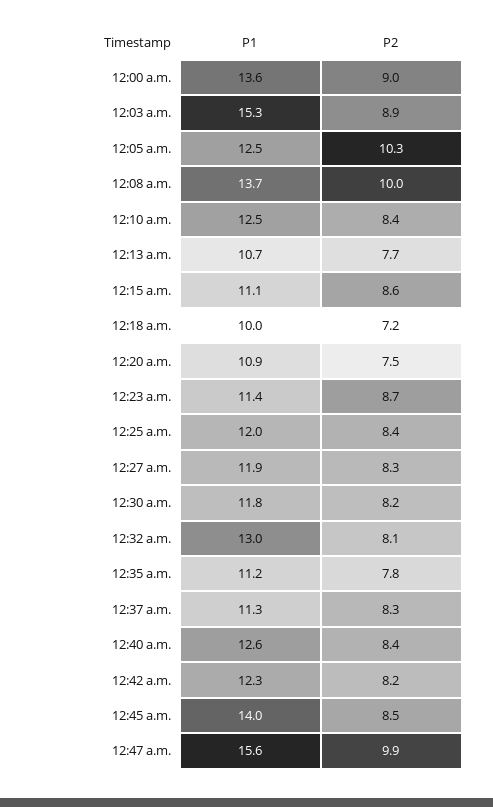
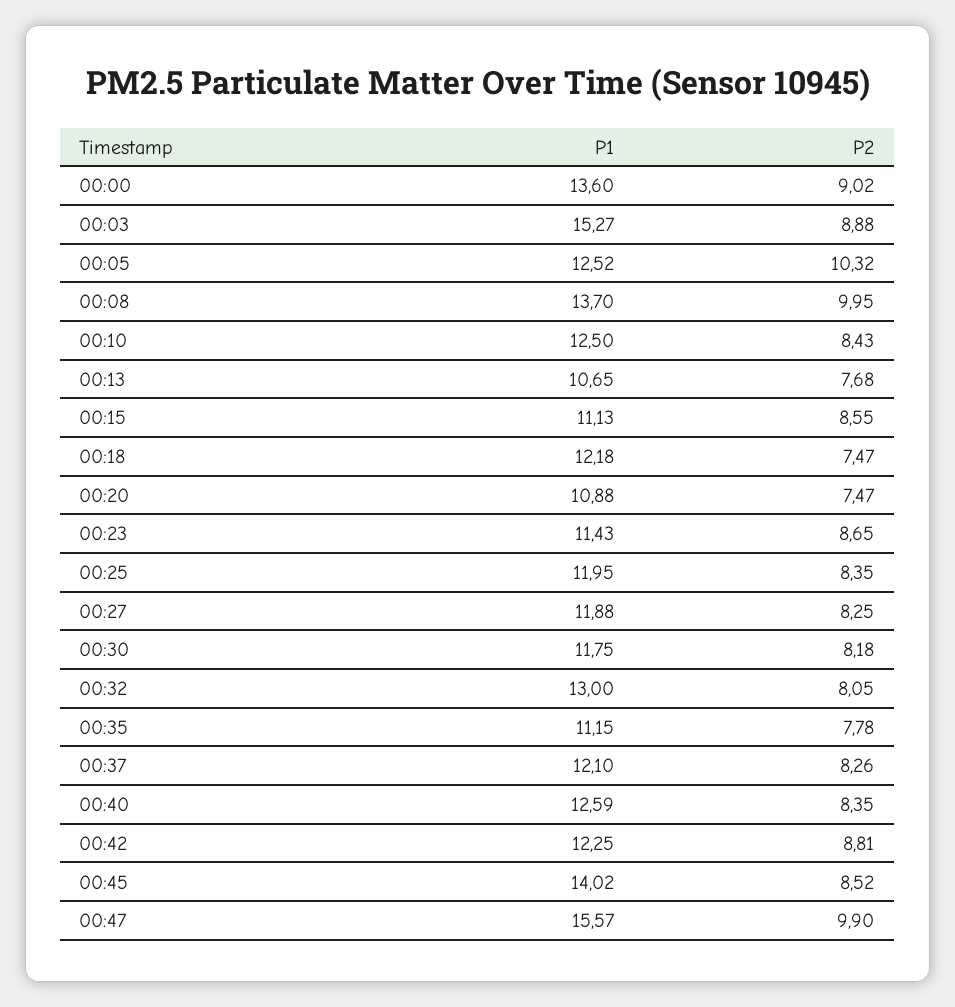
P1, 12:18 a.m.: 10 -> 12.18
P2, 12:18 a.m.: 7.2 -> 7.47
P1, 12:37 a.m.: 11.3 -> 12.1
P2, 12:42 a.m.: 8.2 -> 8.81

